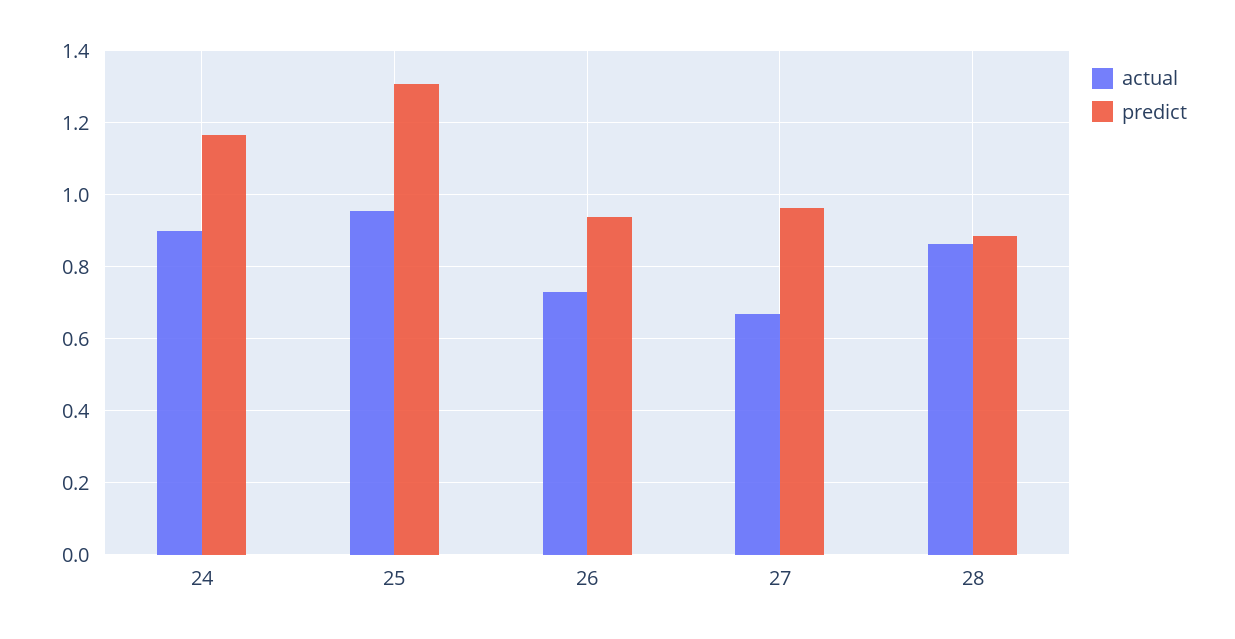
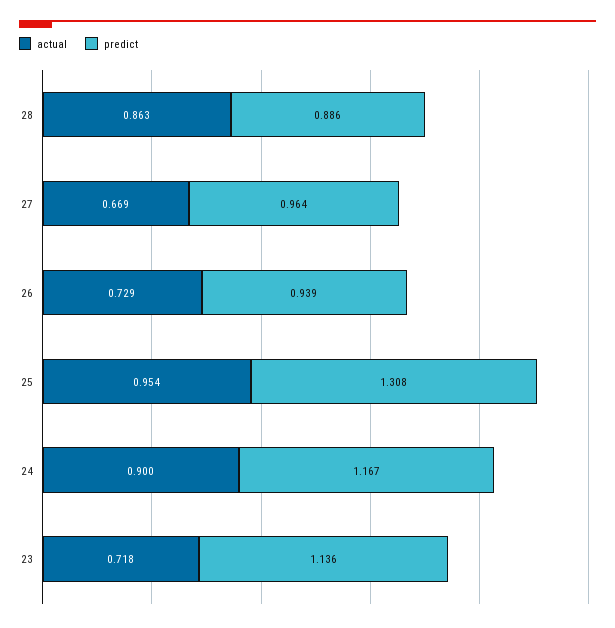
actual, 23: none -> 0.718
predict, 23: none -> 1.136

